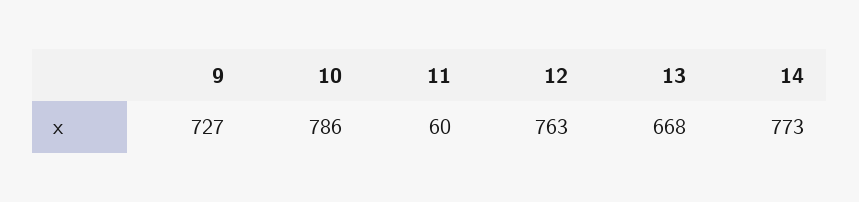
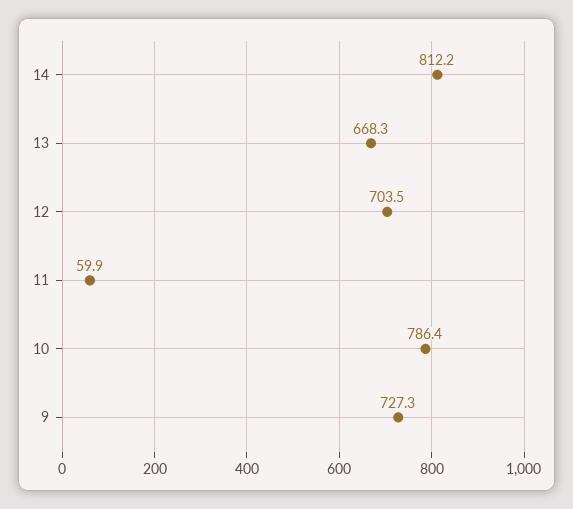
12: 763 -> 703.5
14: 773 -> 812.2

